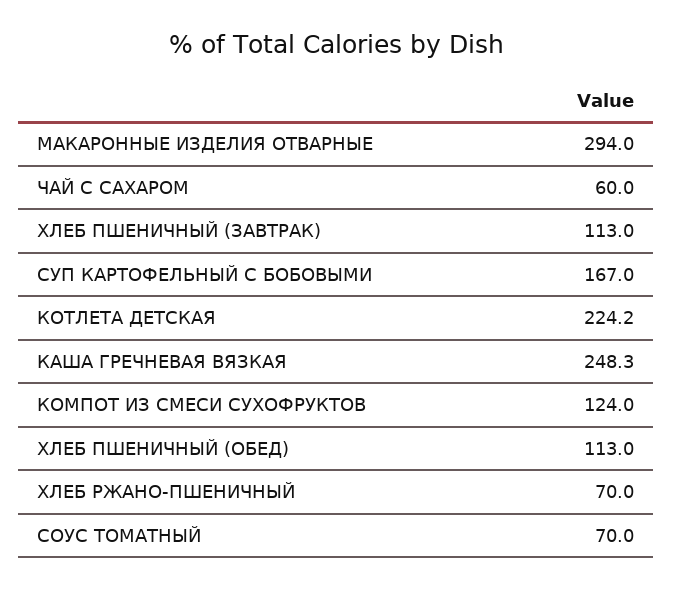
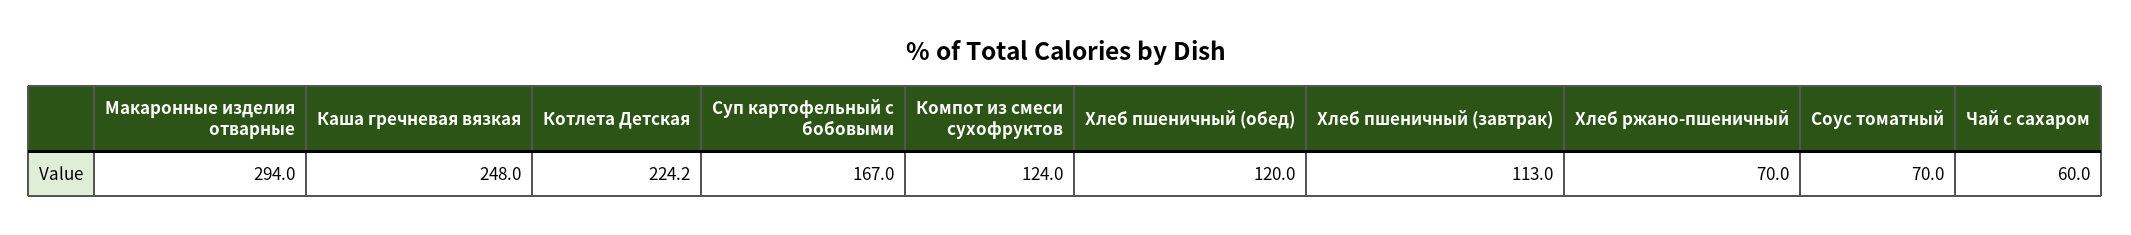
КАША ГРЕЧНЕВАЯ ВЯЗКАЯ: 248.3 -> 248
ХЛЕБ ПШЕНИЧНЫЙ (ОБЕД): 113 -> 120

